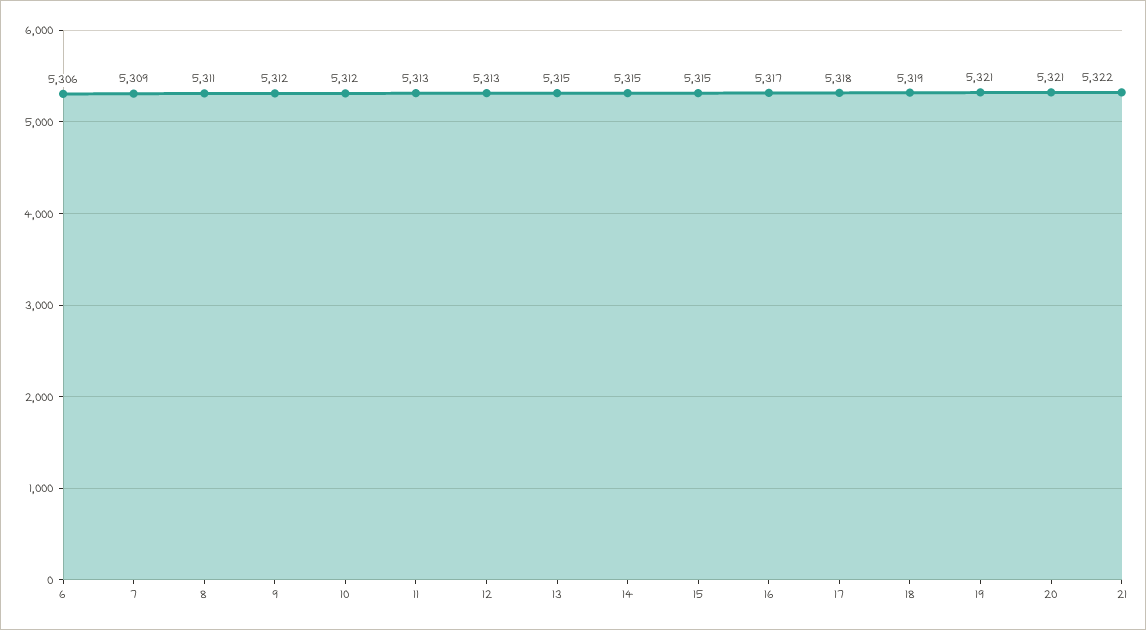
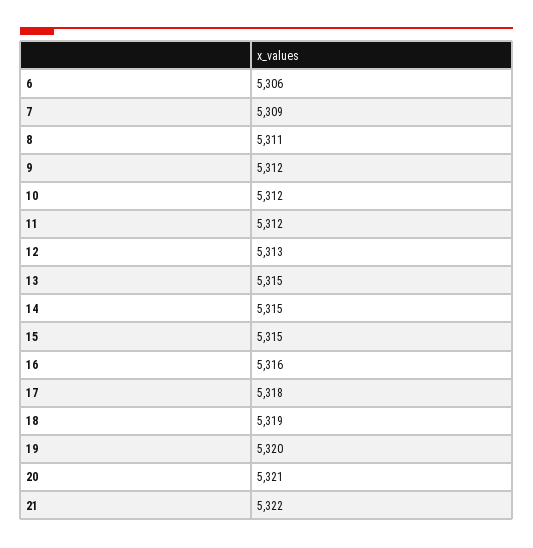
11: 5313 -> 5312
16: 5317 -> 5316
19: 5321 -> 5320

